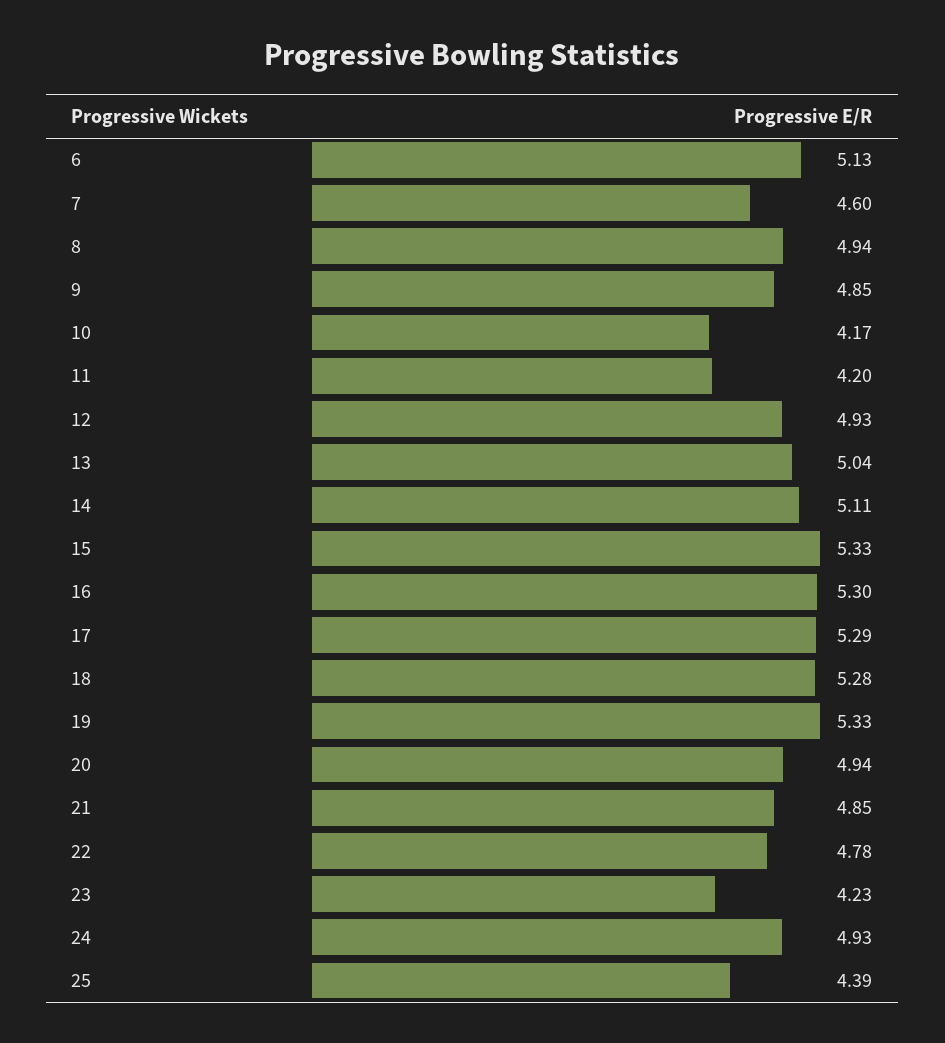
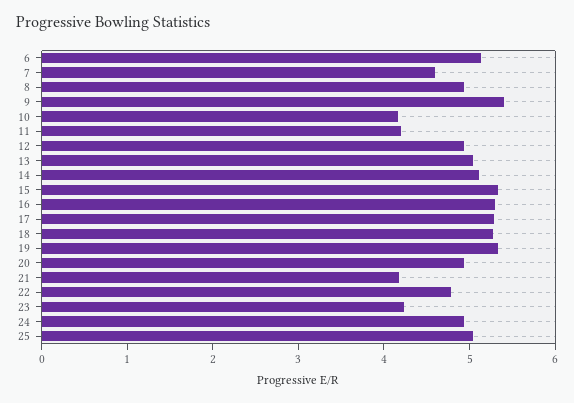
9: 4.85 -> 5.4
21: 4.85 -> 4.2
25: 4.39 -> 5

